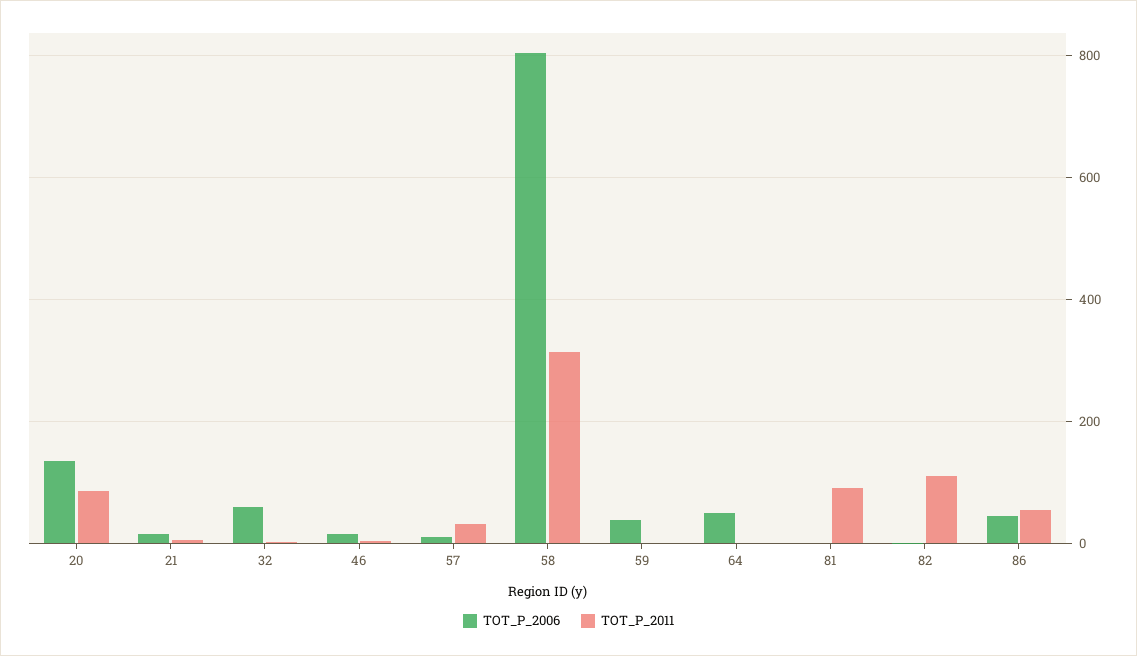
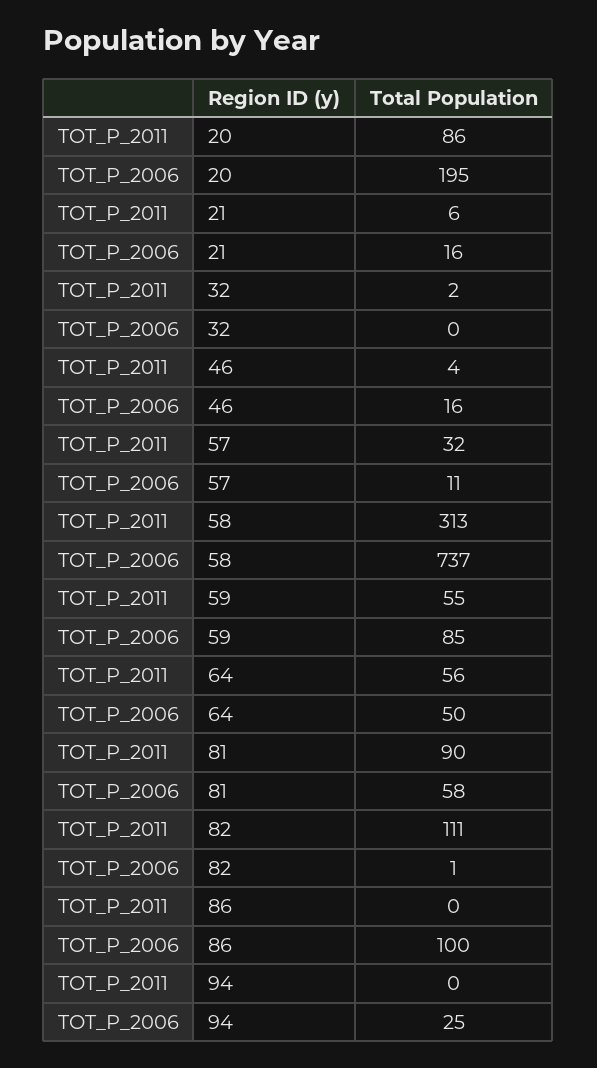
TOT_P_2006, 20: 140 -> 195
TOT_P_2006, 32: 60 -> 0
TOT_P_2006, 58: 800 -> 737
TOT_P_2006, 59: 40 -> 85
TOT_P_2011, 59: 0 -> 55
TOT_P_2011, 64: 0 -> 56
TOT_P_2006, 81: 0 -> 58
TOT_P_2006, 86: 40 -> 100
TOT_P_2011, 86: 60 -> 0
TOT_P_2011, 94: none -> 0
TOT_P_2006, 94: none -> 25

